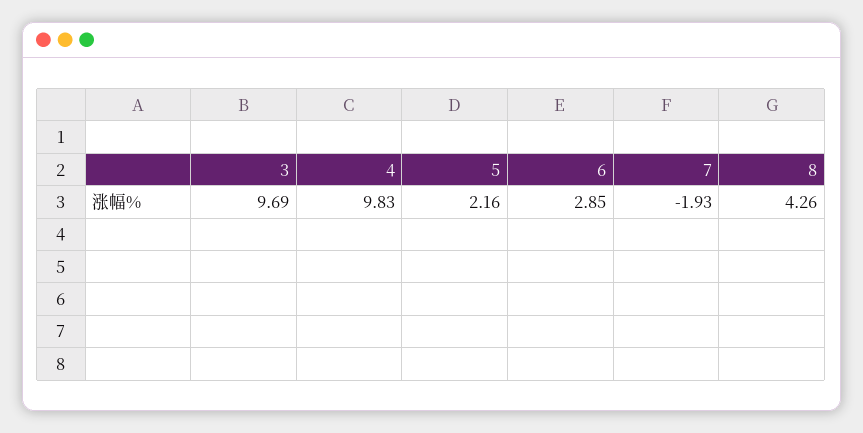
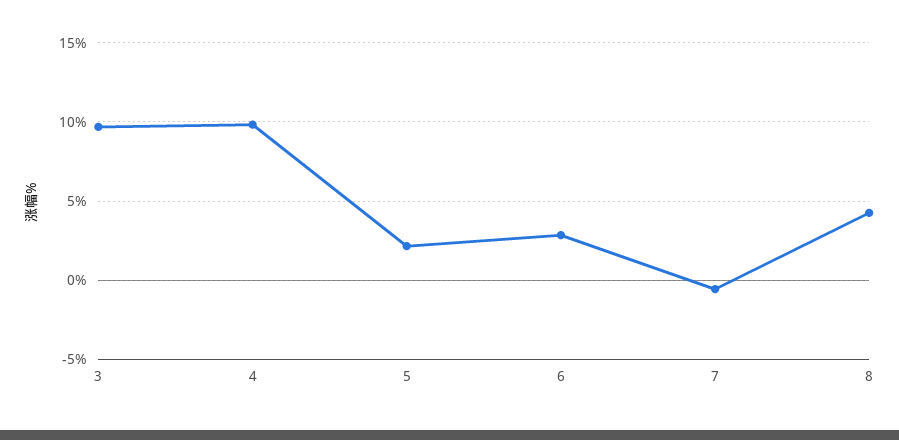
7: -1.93 -> -0.5

